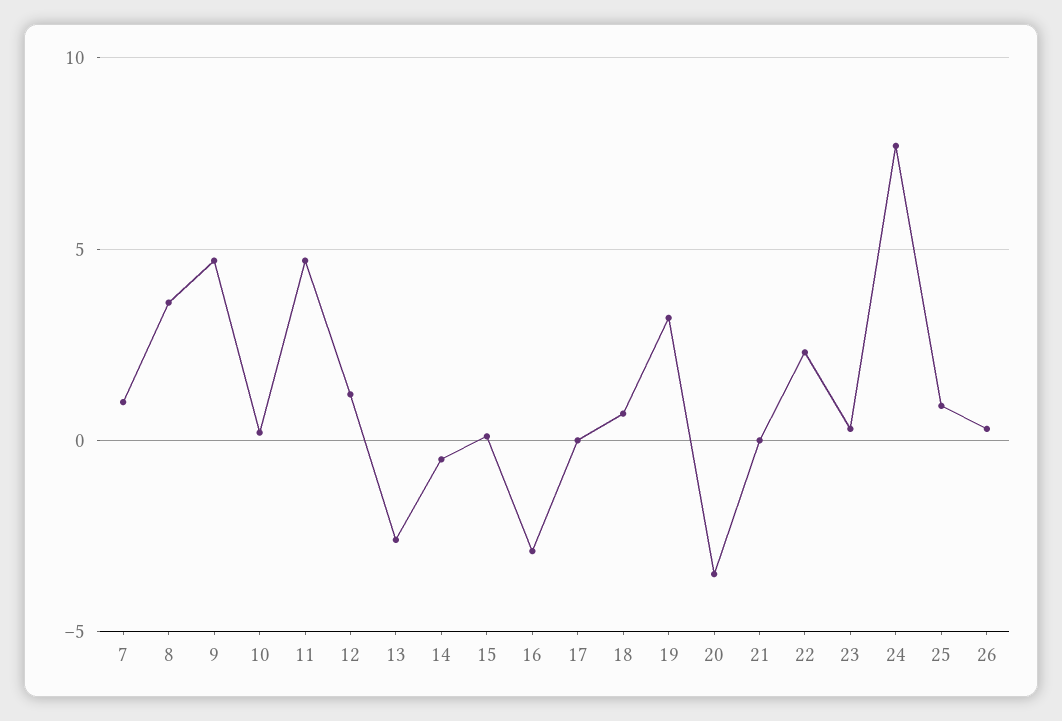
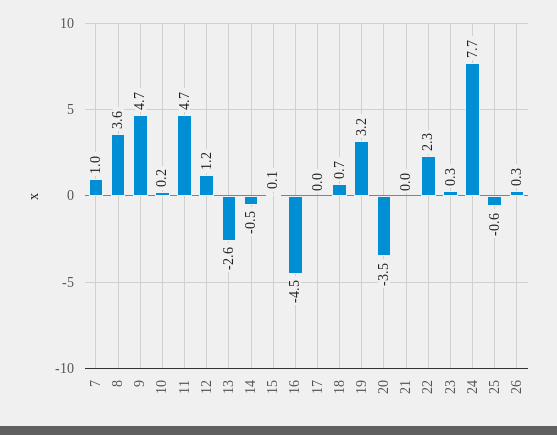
16: -3 -> -4.5
25: 1 -> -0.6

